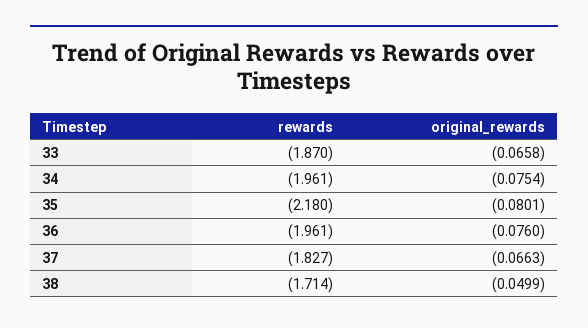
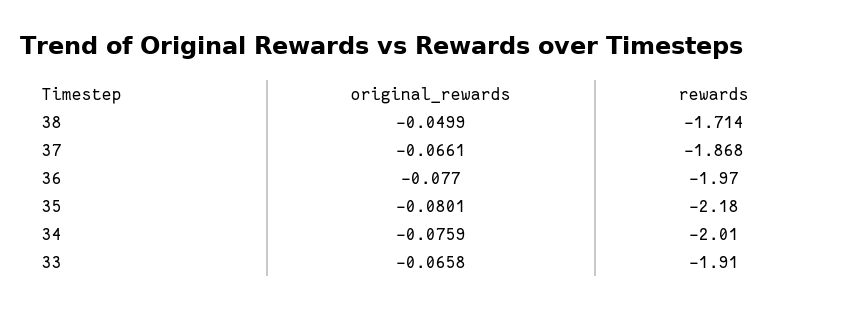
rewards, 33: -1.87 -> -1.91
rewards, 34: -1.961 -> -2.01
original_rewards, 34: -0.0754 -> -0.0759
rewards, 36: -1.961 -> -1.97
original_rewards, 36: -0.076 -> -0.077
rewards, 37: -1.827 -> -1.868
original_rewards, 37: -0.0663 -> -0.0661

